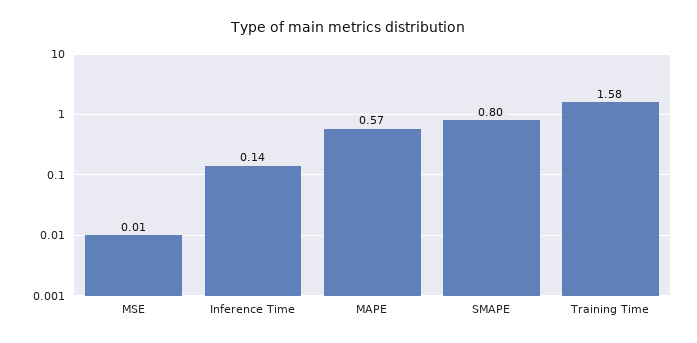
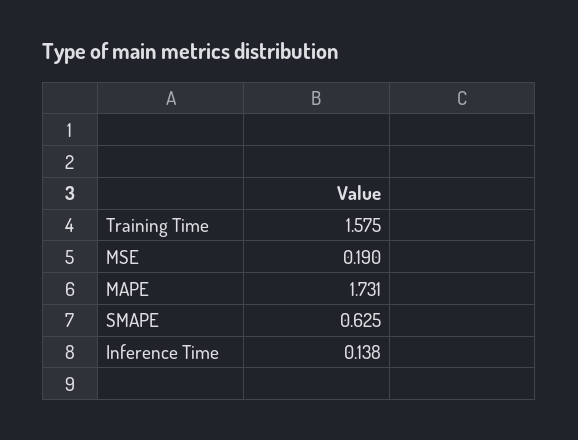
MSE: 0.01 -> 0.19
MAPE: 0.57 -> 1.731
SMAPE: 0.8 -> 0.625

